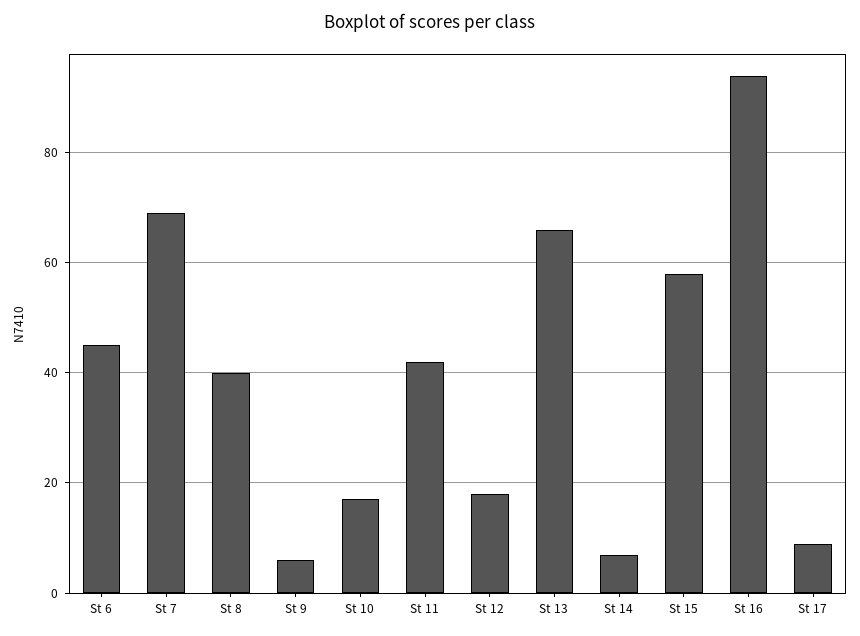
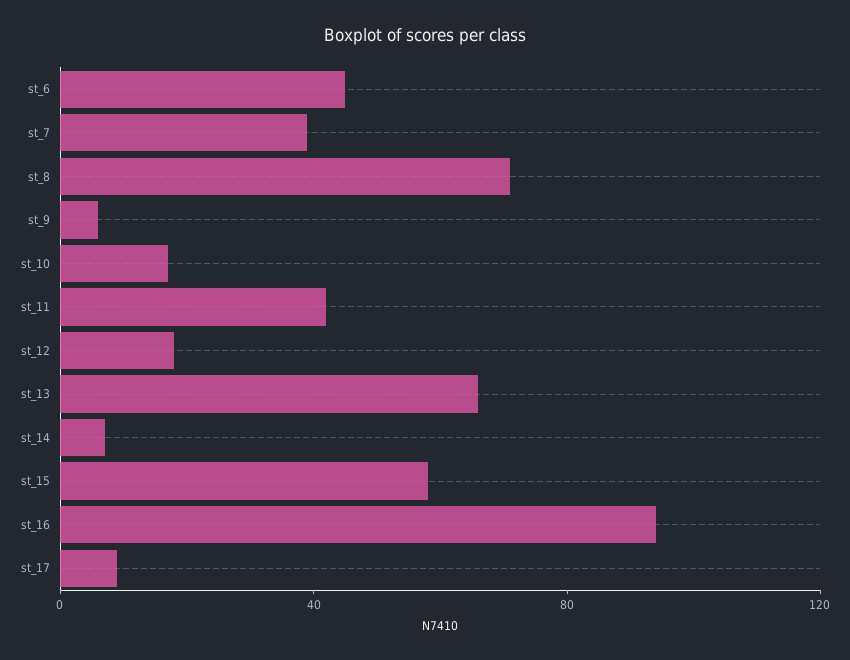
St 7: 70 -> 40
St 8: 40 -> 70

